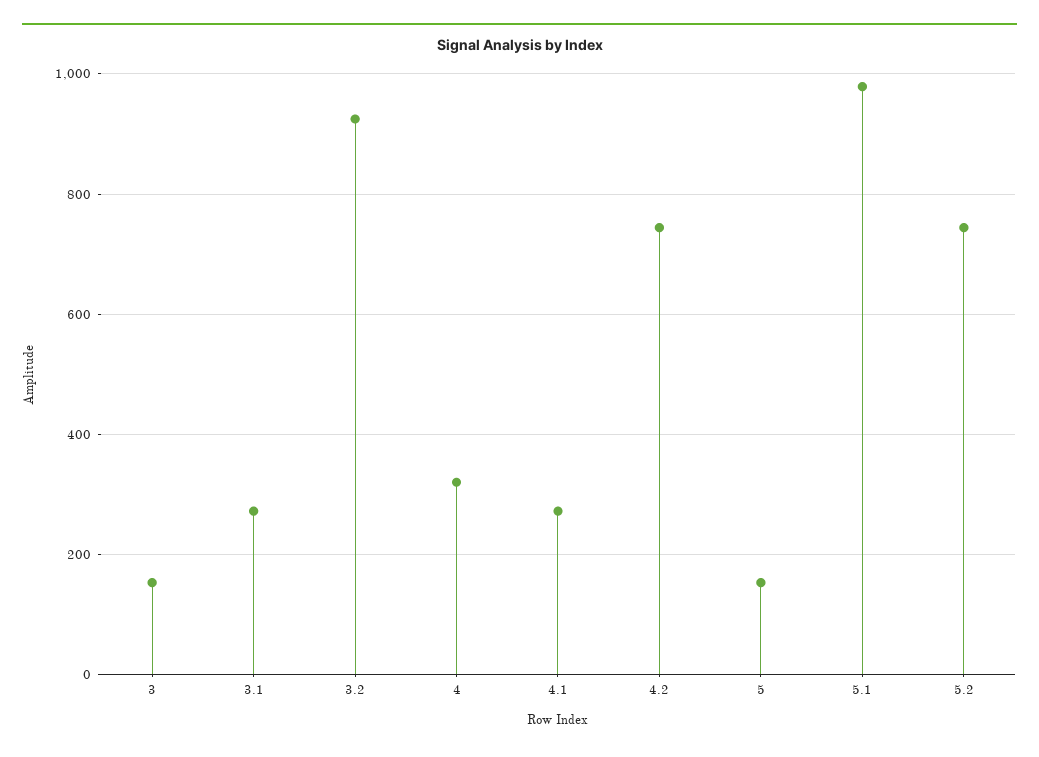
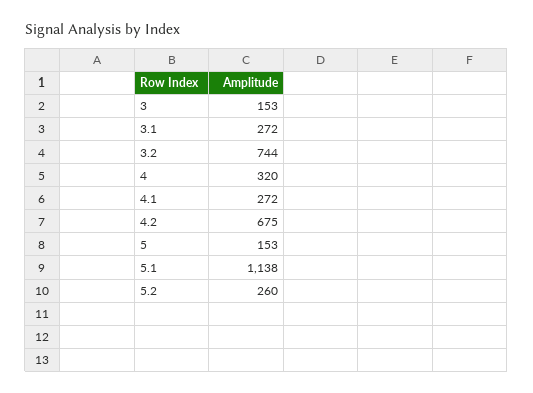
3.2: 920 -> 744
4.2: 740 -> 675
5.1: 980 -> 1138
5.2: 740 -> 260

